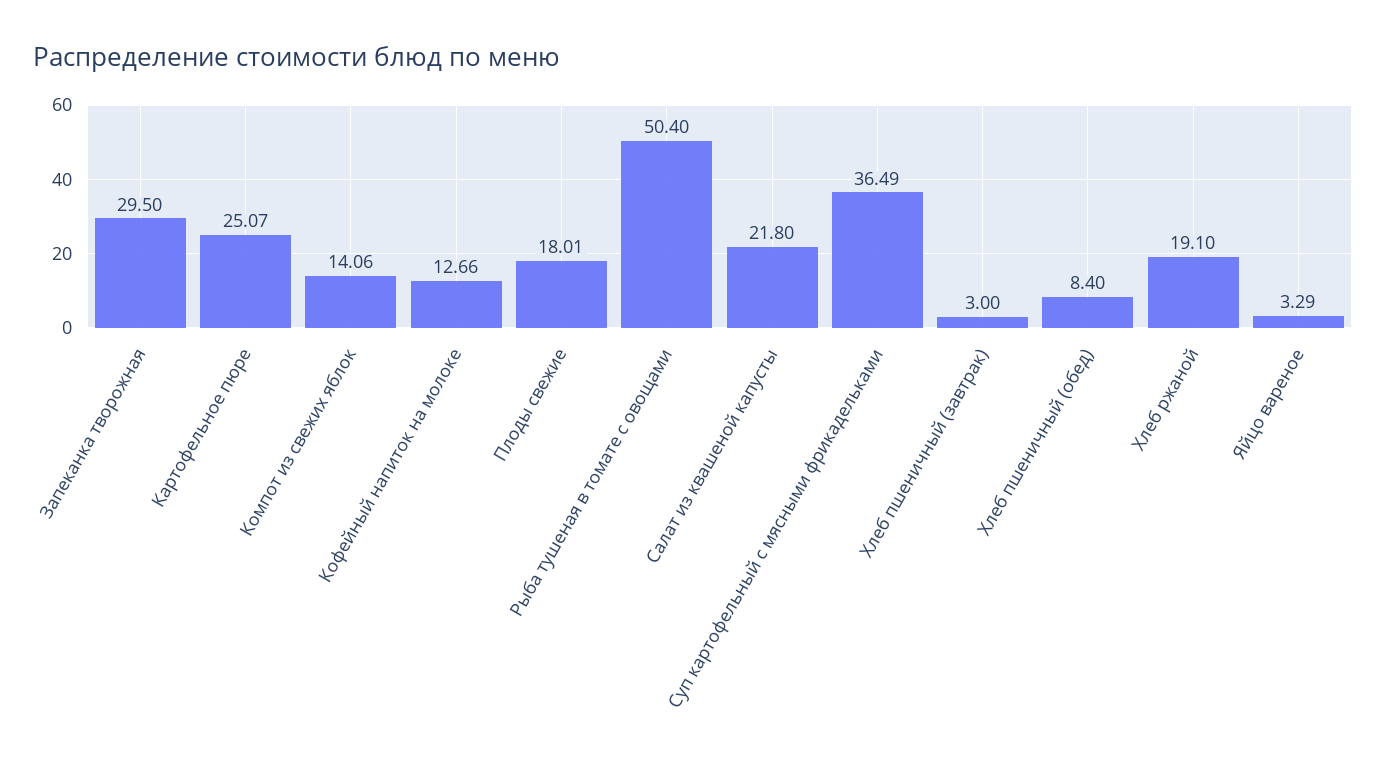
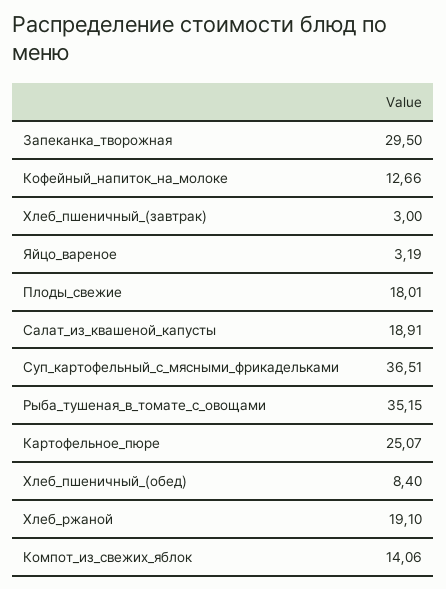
Рыба тушеная в томате с овощами: 50.4 -> 35.15
Салат из квашеной капусты: 21.8 -> 18.91
Суп картофельный с мясными фрикадельками: 36.49 -> 36.51
Яйцо вареное: 3.29 -> 3.19

